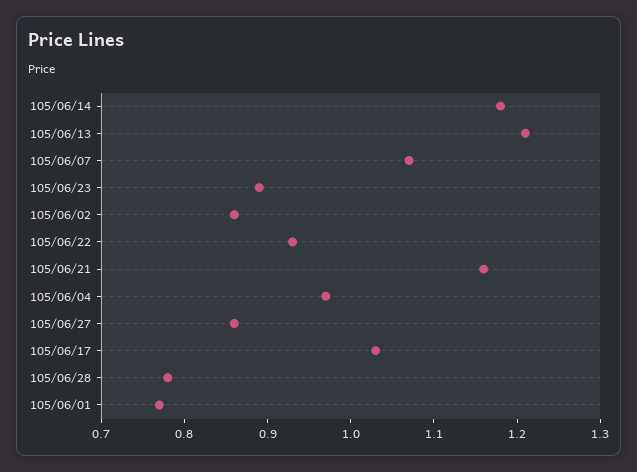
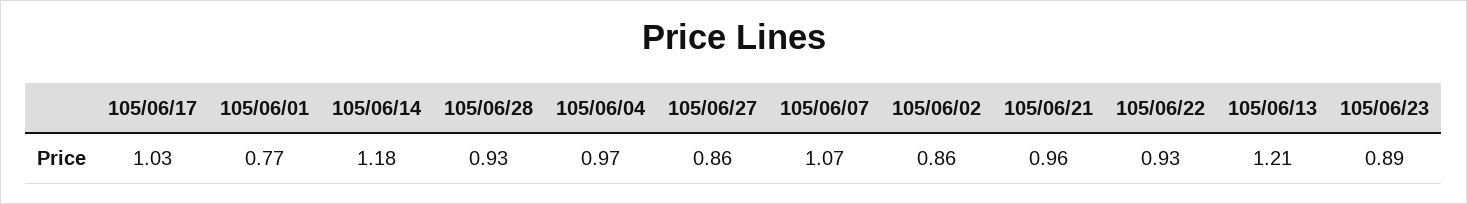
105/06/21: 1.16 -> 0.96
105/06/28: 0.78 -> 0.93

